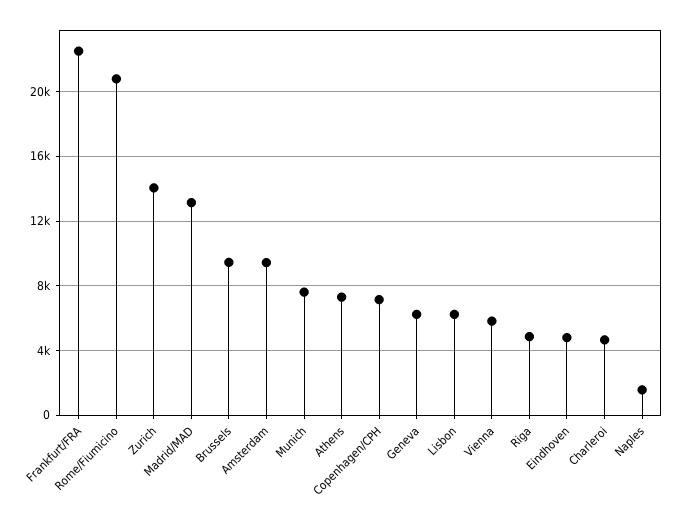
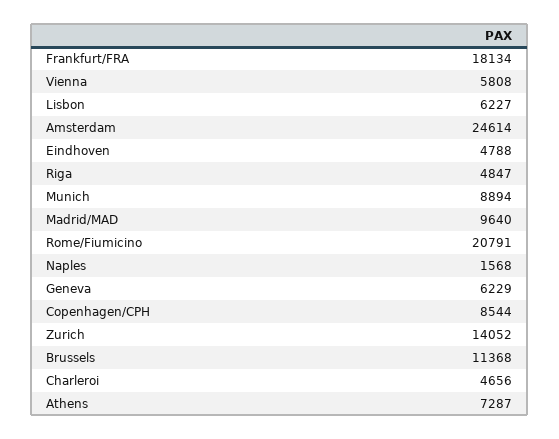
Frankfurt/FRA: 22500 -> 18134
Madrid/MAD: 13000 -> 9640
Brussels: 9500 -> 11368
Amsterdam: 9500 -> 24614
Munich: 7500 -> 8894
Copenhagen/CPH: 7000 -> 8544

